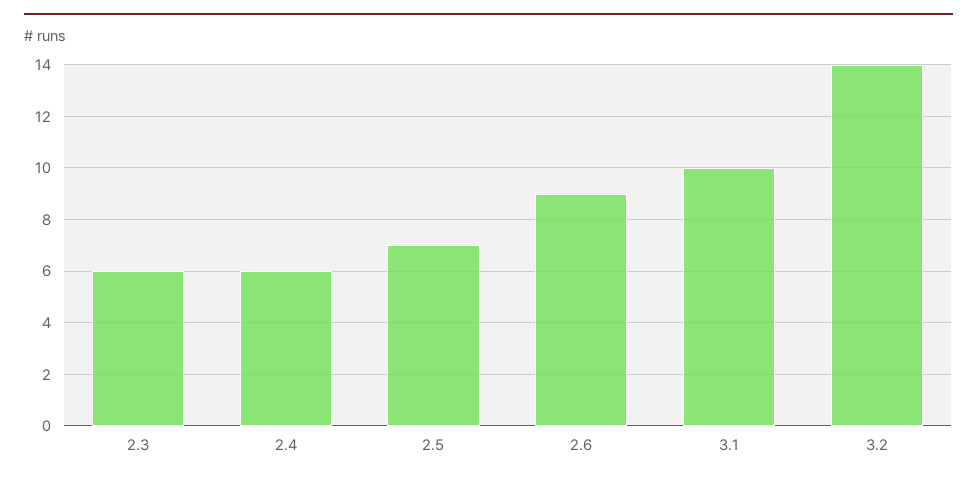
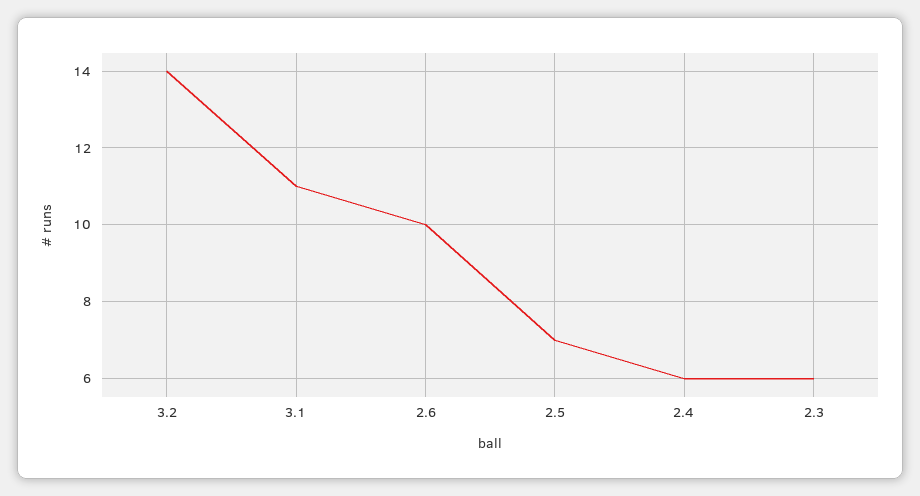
2.6: 9 -> 10
3.1: 10 -> 11

